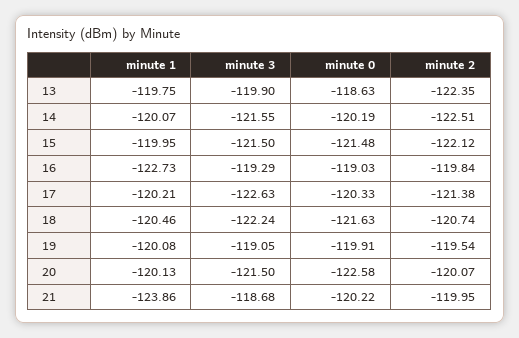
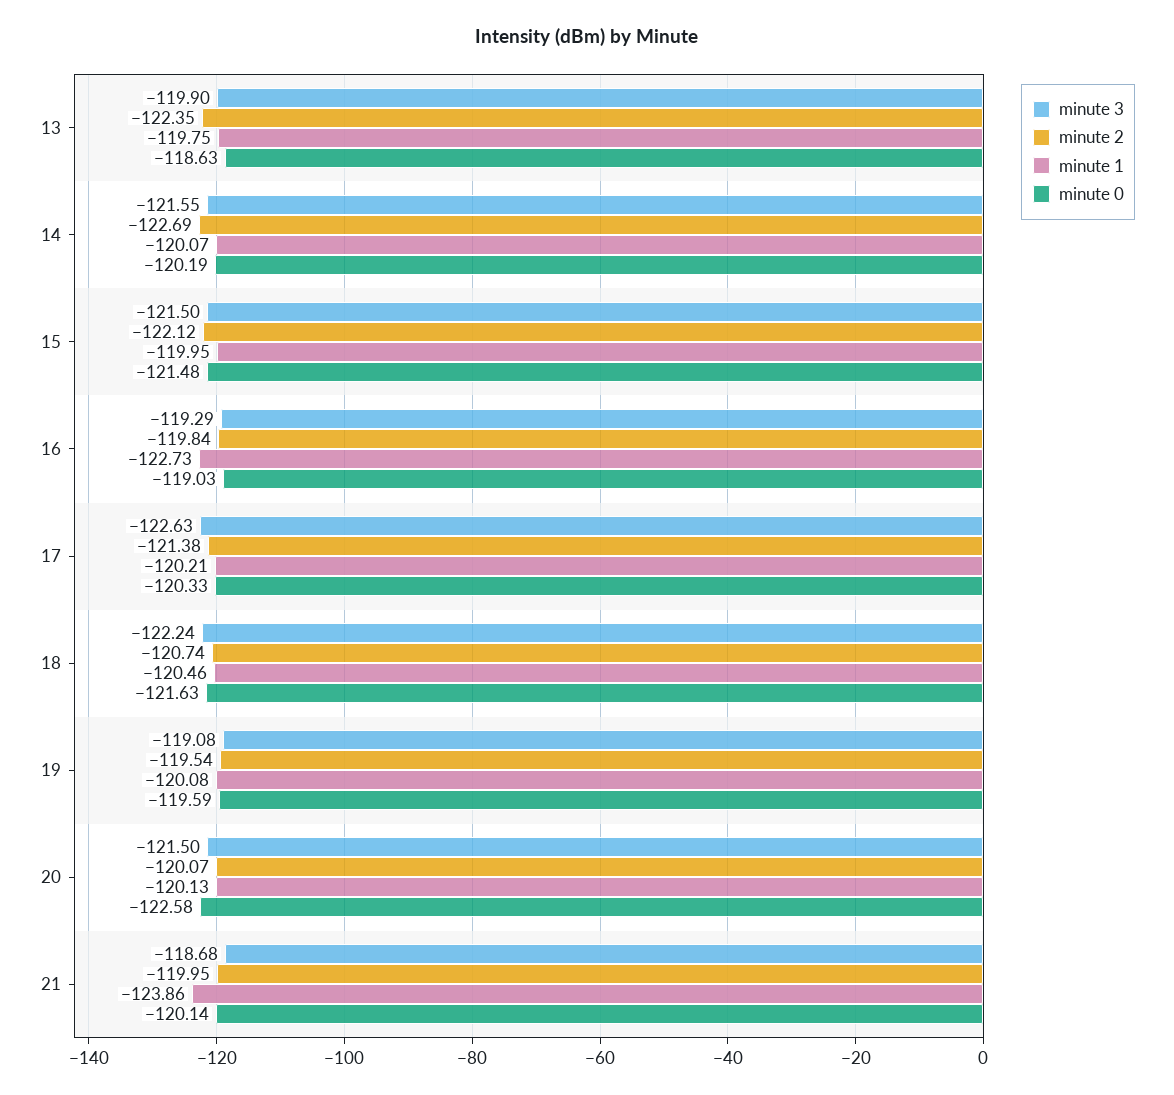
minute 2, 14: -122.51 -> -122.69
minute 3, 19: -119.05 -> -119.08
minute 0, 19: -119.91 -> -119.59
minute 0, 21: -120.22 -> -120.14

